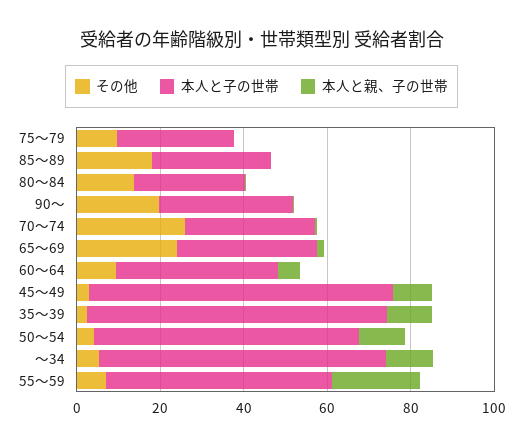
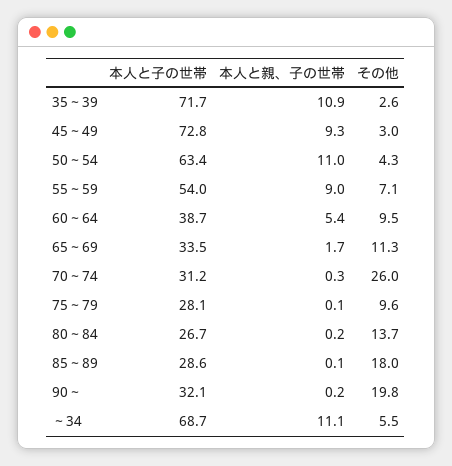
その他, 65～69: 25 -> 11.3
本人と親、子の世帯, 55～59: 20 -> 9

